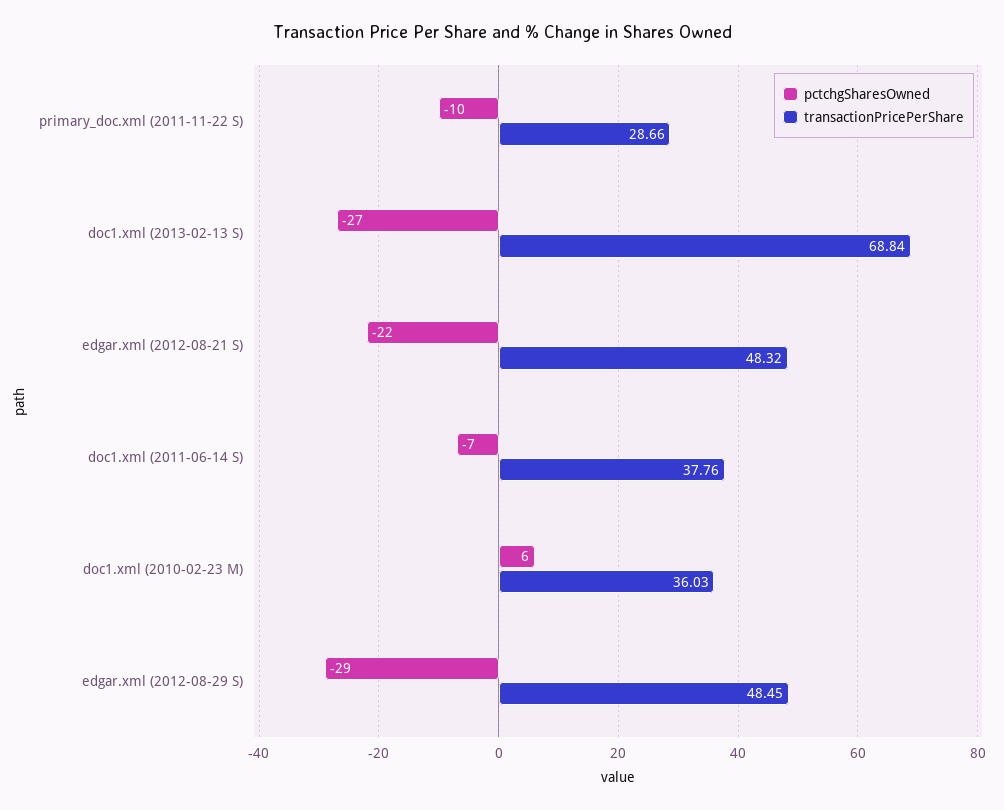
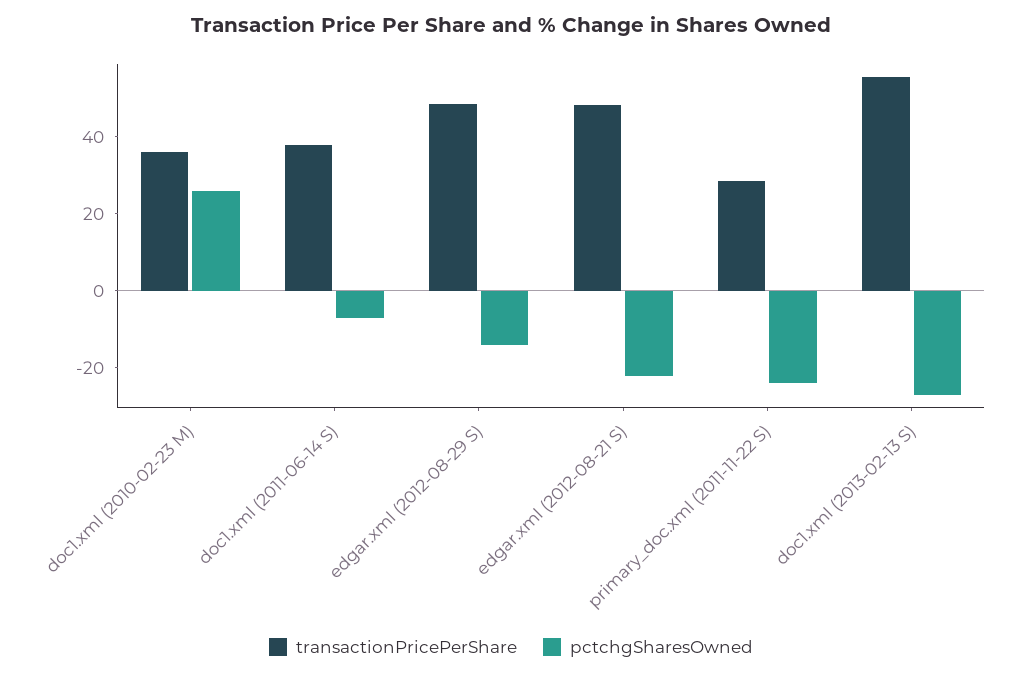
pctchgSharesOwned, primary_doc.xml (2011-11-22 S): -10 -> -25
transactionPricePerShare, doc1.xml (2013-02-13 S): 68.84 -> 55
pctchgSharesOwned, doc1.xml (2010-02-23 M): 6 -> 25
pctchgSharesOwned, edgar.xml (2012-08-29 S): -29 -> -15

